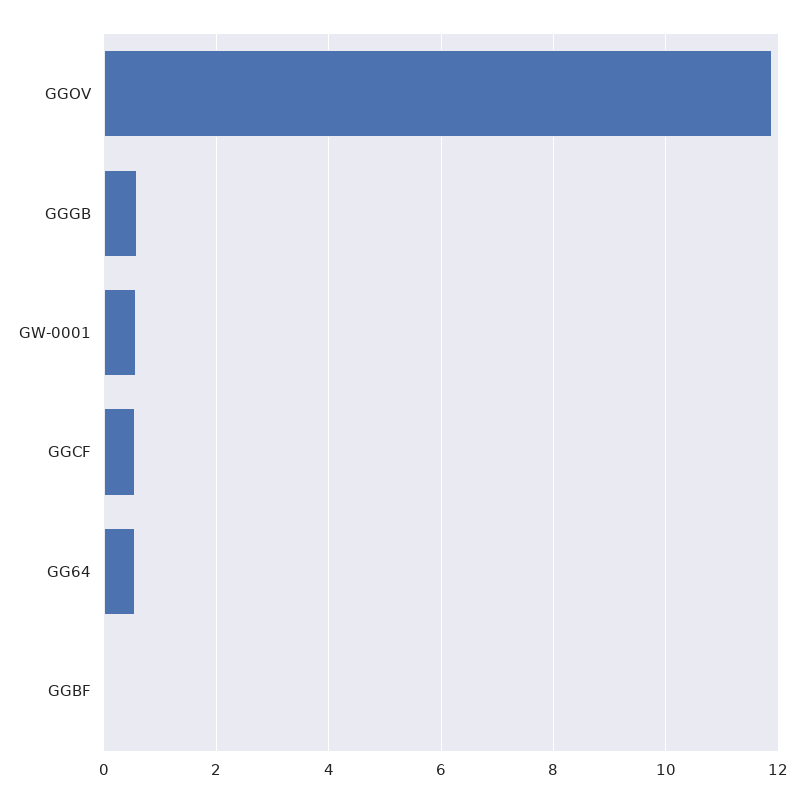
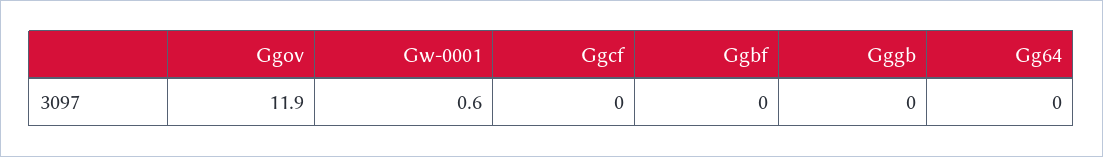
GGGB: 0.6 -> 0
GGCF: 0.6 -> 0
GG64: 0.6 -> 0

